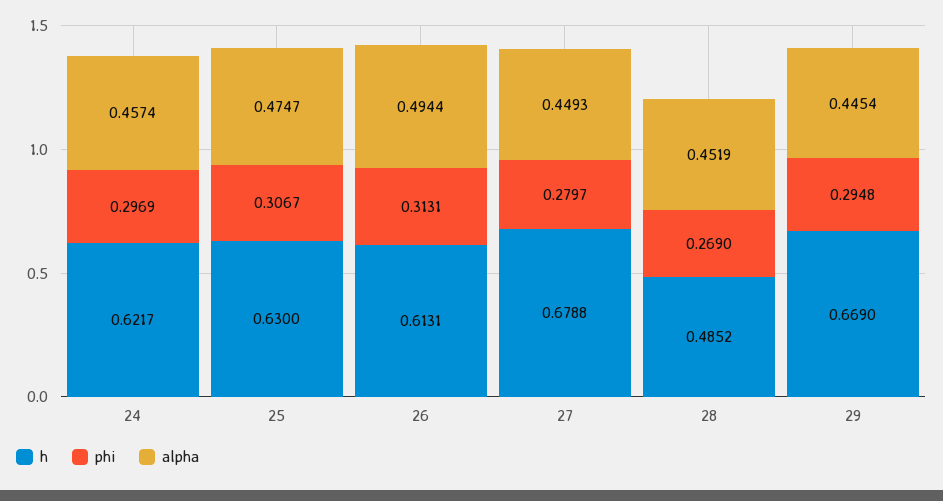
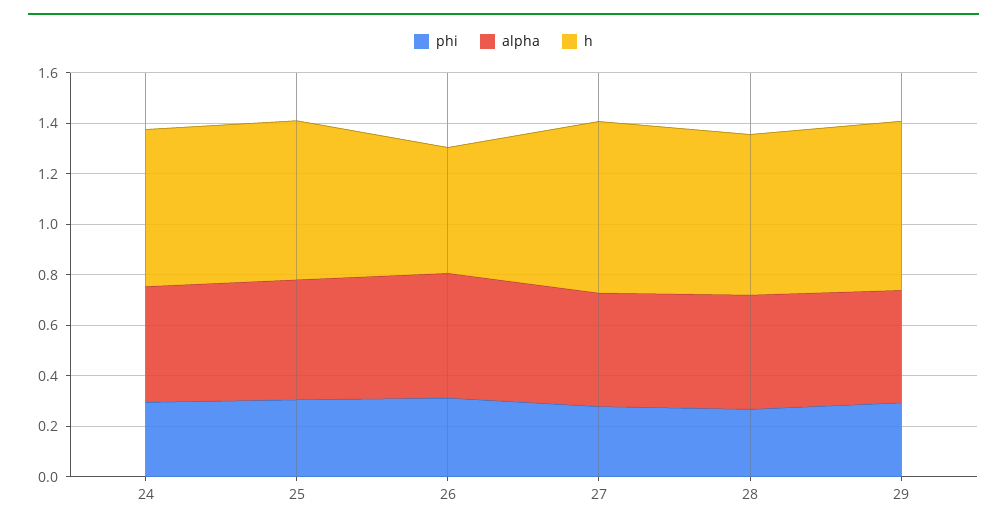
h, 26: 0.6131 -> 0.5
h, 28: 0.4852 -> 0.65

